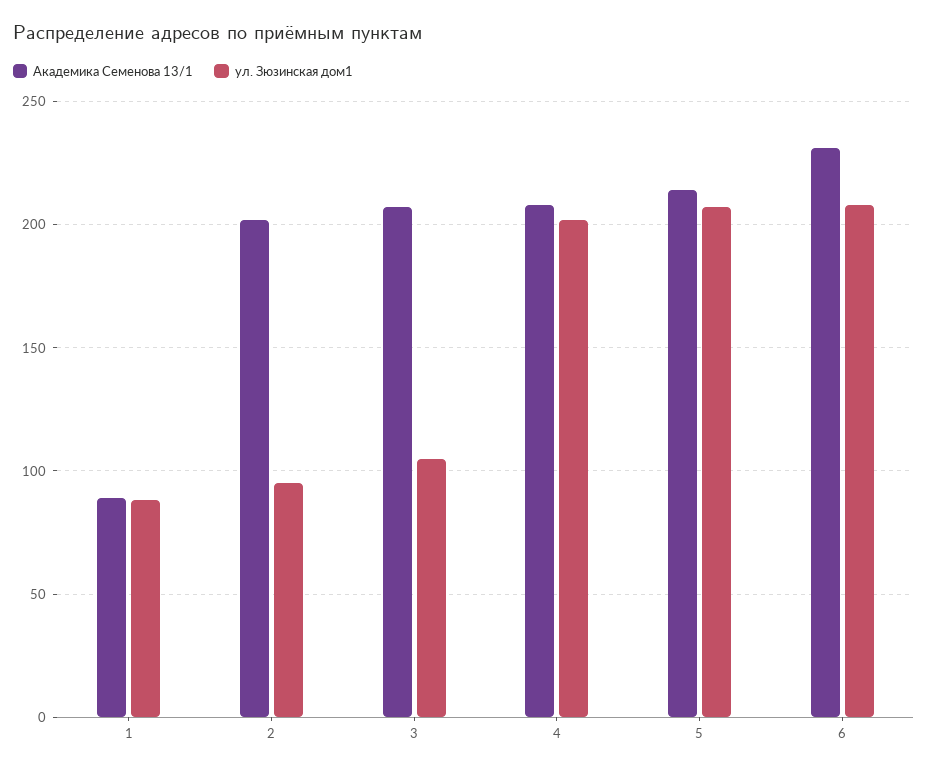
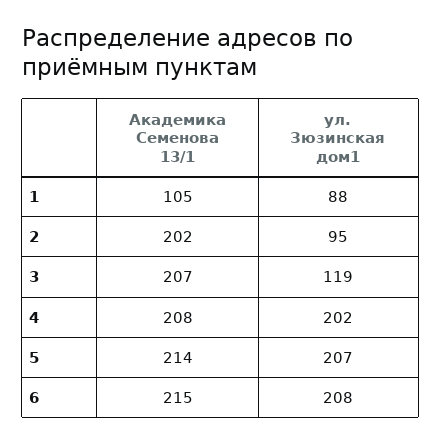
Академика Семенова 13/1, 1: 90 -> 105
ул. Зюзинская дом1, 3: 105 -> 119
Академика Семенова 13/1, 6: 230 -> 215

